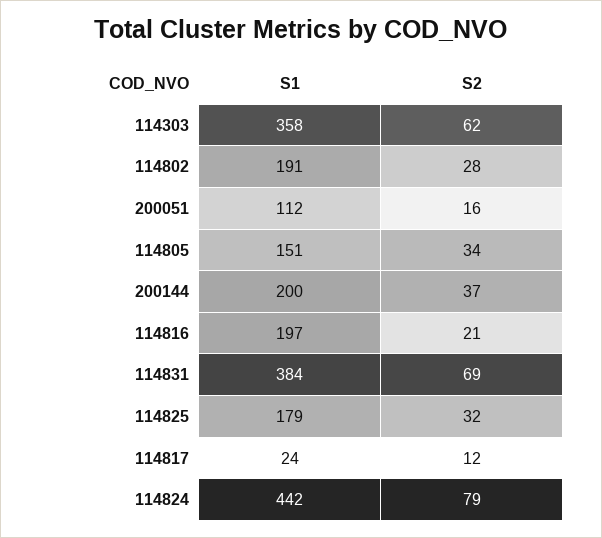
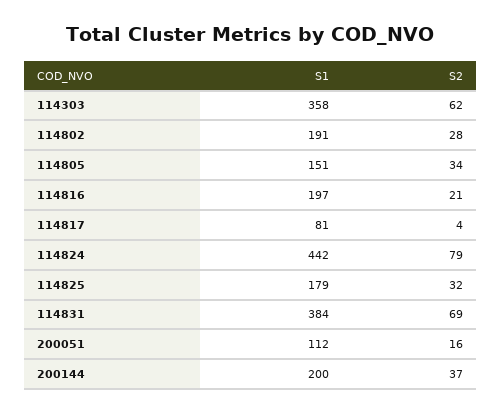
S1, 114817: 24 -> 81
S2, 114817: 12 -> 4

